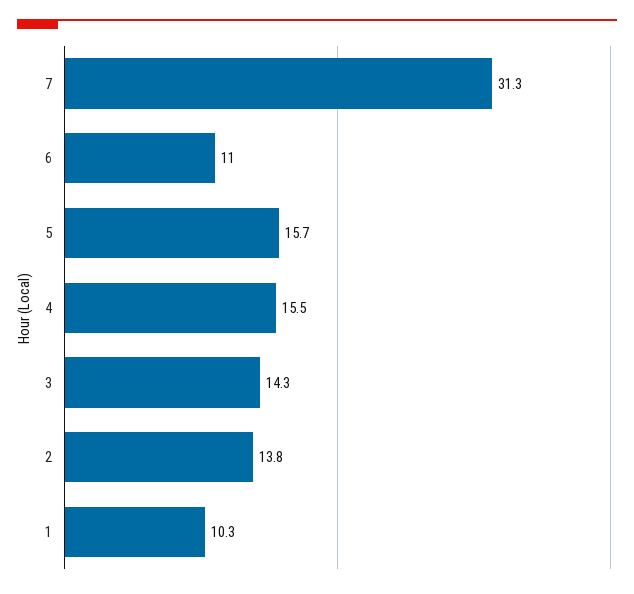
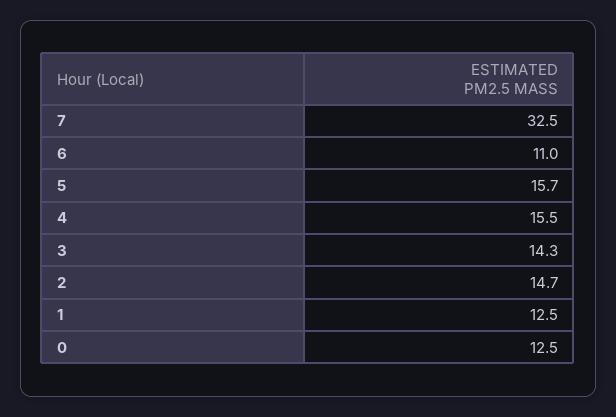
7: 31.3 -> 32.5
2: 13.8 -> 14.7
1: 10.3 -> 12.5
0: none -> 12.5

